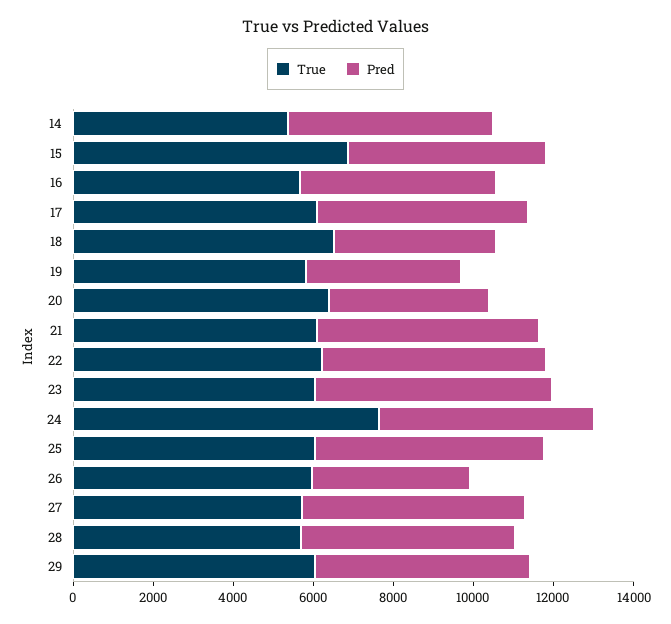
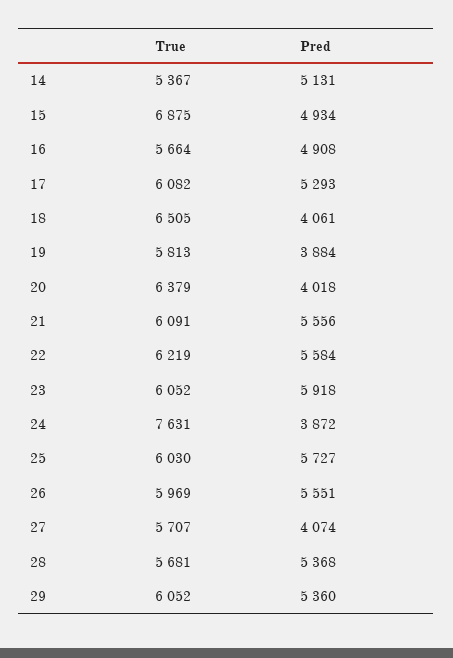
Pred, 24: 5500 -> 3872
Pred, 26: 4000 -> 5551
Pred, 27: 5500 -> 4074

